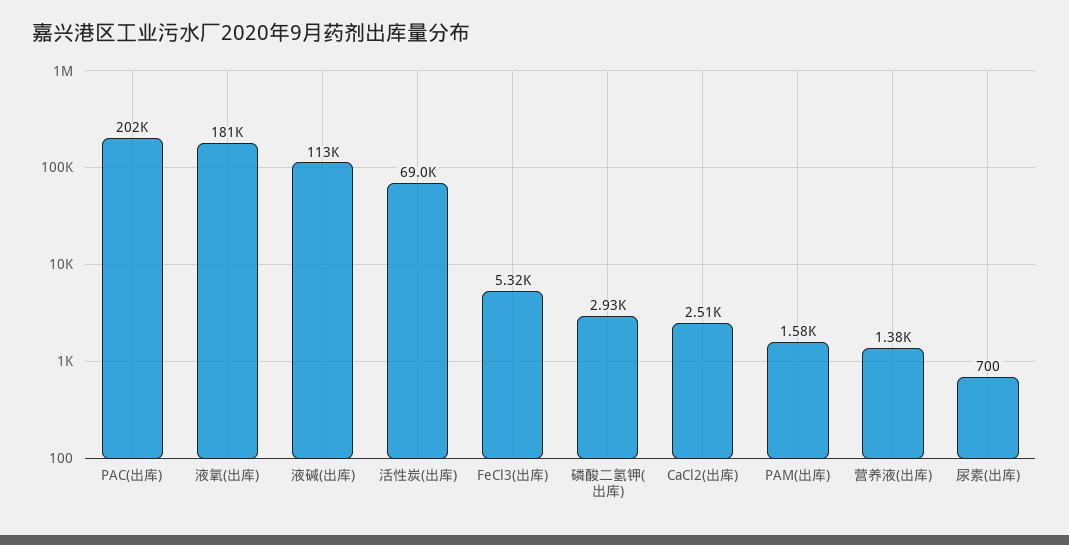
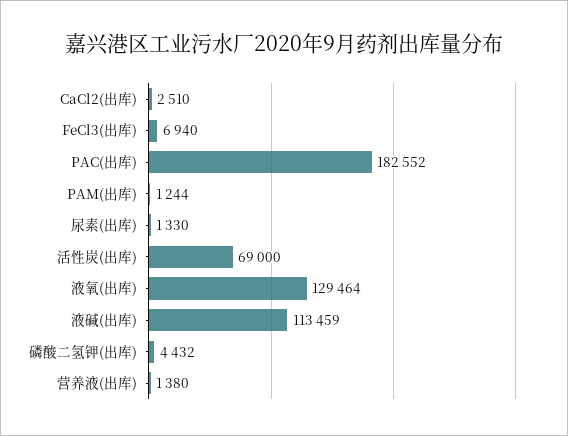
PAC(出库): 202000 -> 182552
液氧(出库): 181000 -> 129464
FeCl3(出库): 5320 -> 6940
磷酸二氢钾(出库): 2930 -> 4432
PAM(出库): 1580 -> 1244
尿素(出库): 700 -> 1330

